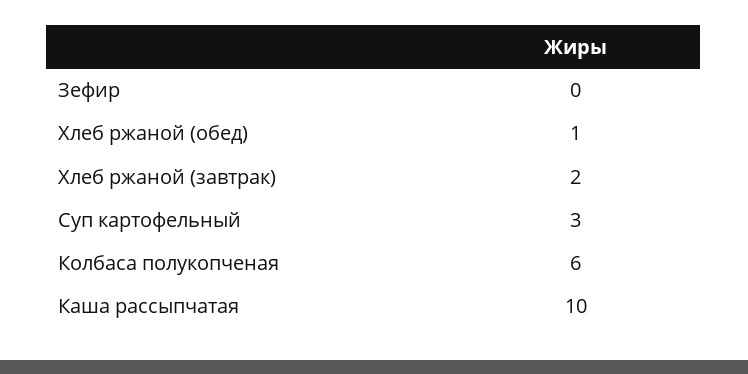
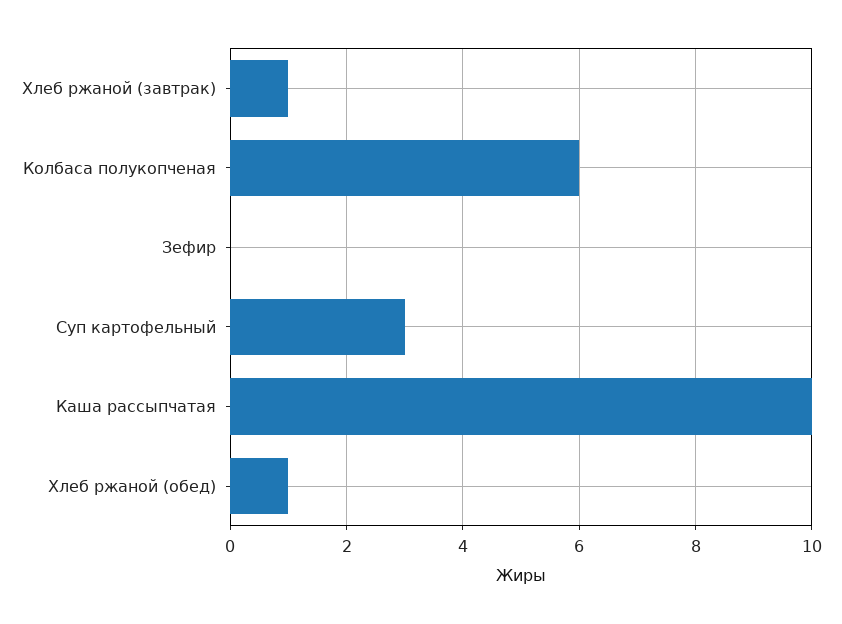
Хлеб ржаной (завтрак): 2 -> 1

